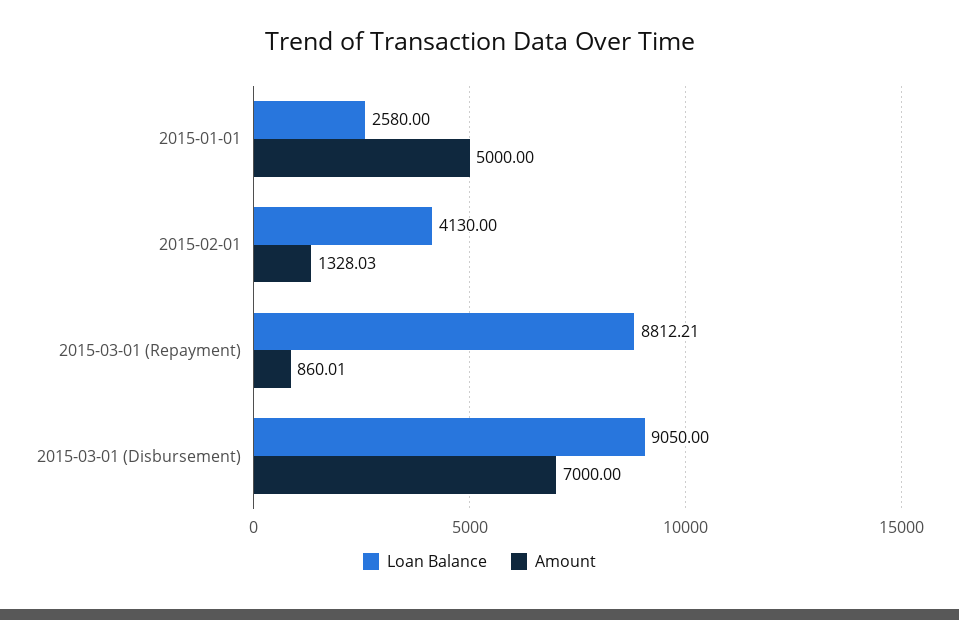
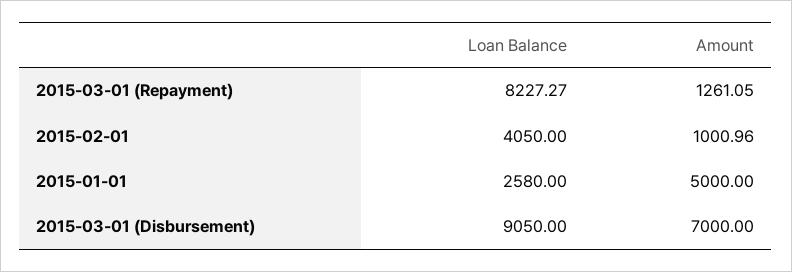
Loan Balance, 2015-02-01: 4130 -> 4050
Amount, 2015-02-01: 1328.03 -> 1000.96
Loan Balance, 2015-03-01 (Repayment): 8812.21 -> 8227.27
Amount, 2015-03-01 (Repayment): 860.01 -> 1261.05

